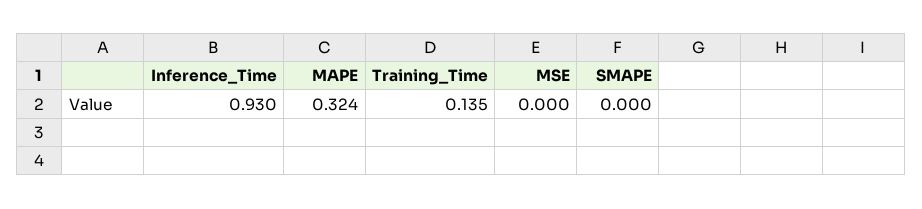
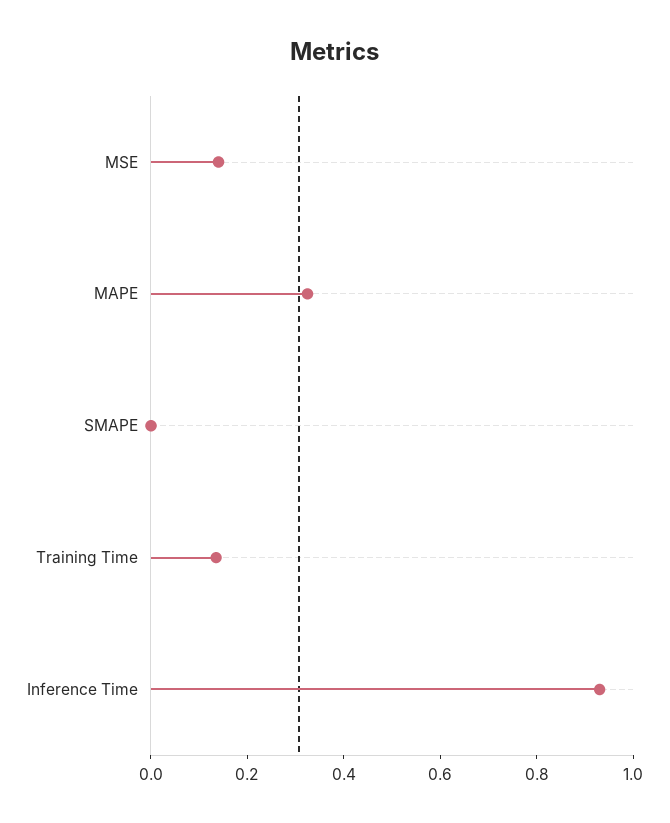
MSE: 0 -> 0.15

